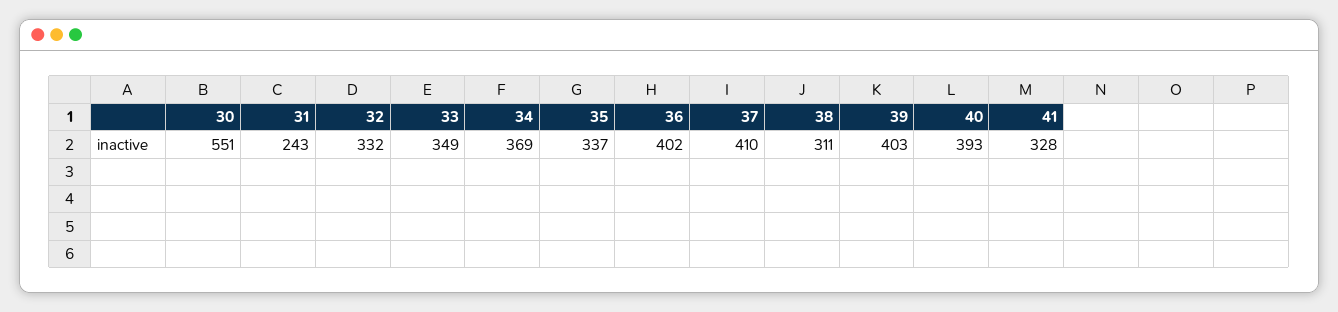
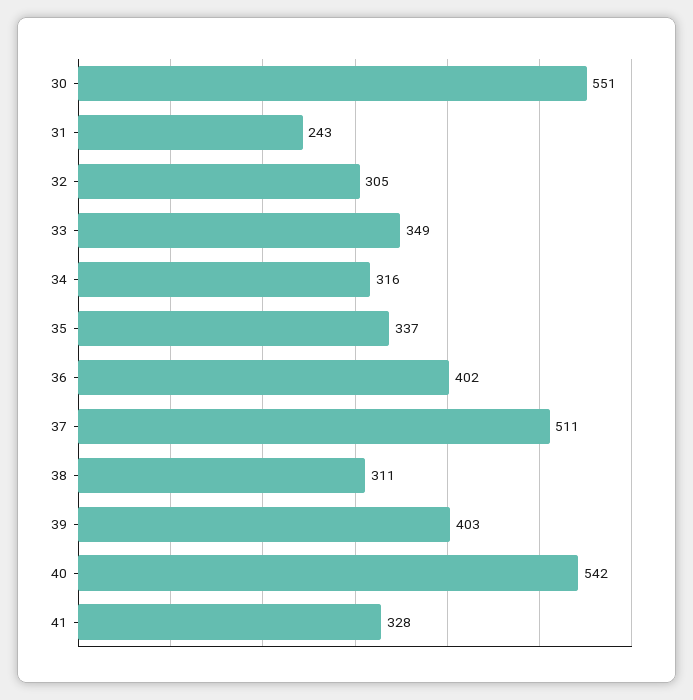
32: 332 -> 305
34: 369 -> 316
37: 410 -> 511
40: 393 -> 542

